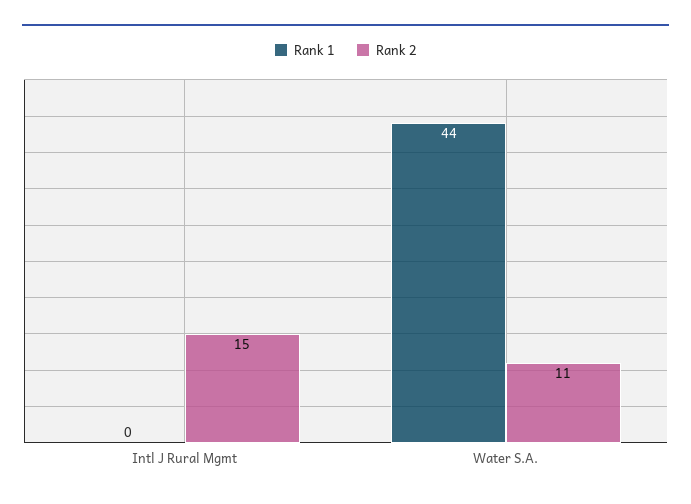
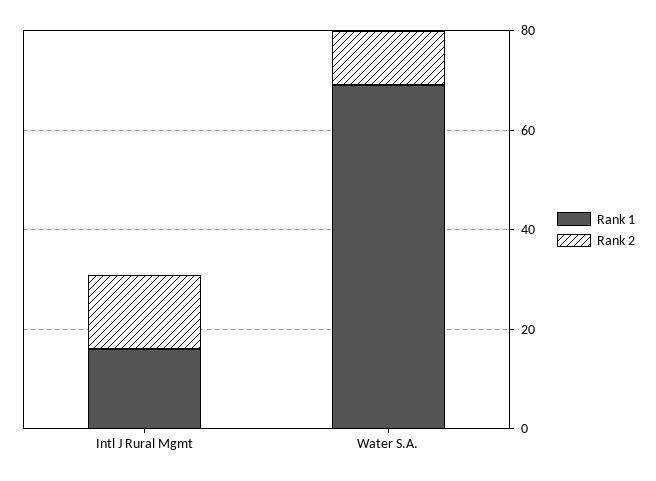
Rank 1, Intl J Rural Mgmt: 0 -> 15
Rank 1, Water S.A.: 44 -> 70

